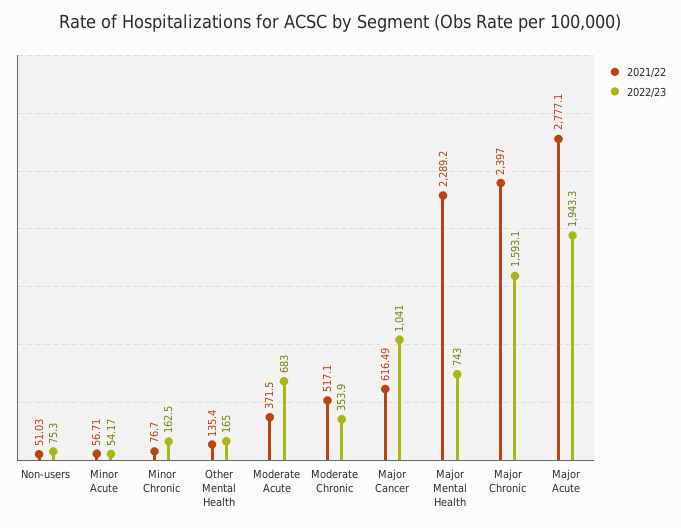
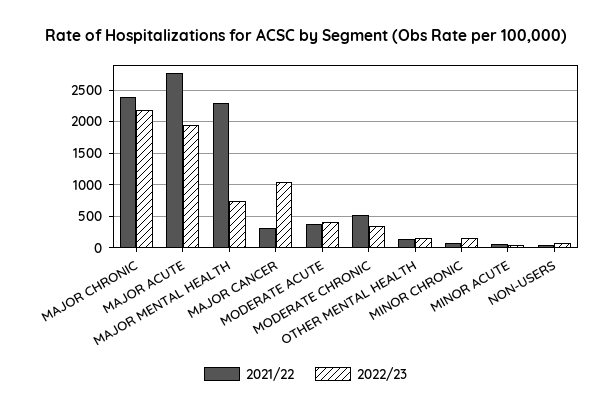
2022/23, Moderate Acute: 683 -> 400
2021/22, Major Cancer: 616.49 -> 300
2022/23, Major Chronic: 1593.1 -> 2200

